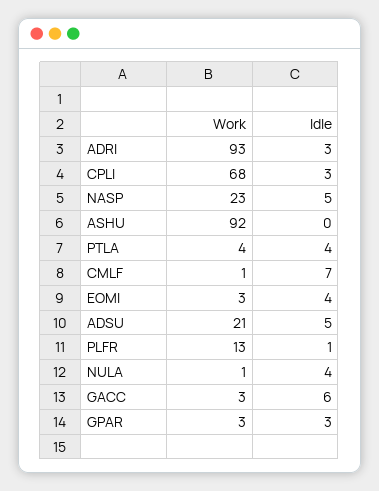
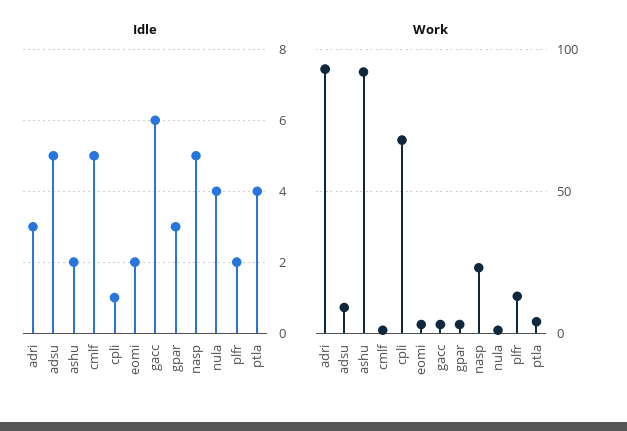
Idle, CPLI: 3 -> 1
Idle, ASHU: 0 -> 2
Idle, CMLF: 7 -> 5
Idle, EOMI: 4 -> 2
Work, ADSU: 21 -> 10
Idle, PLFR: 1 -> 2

